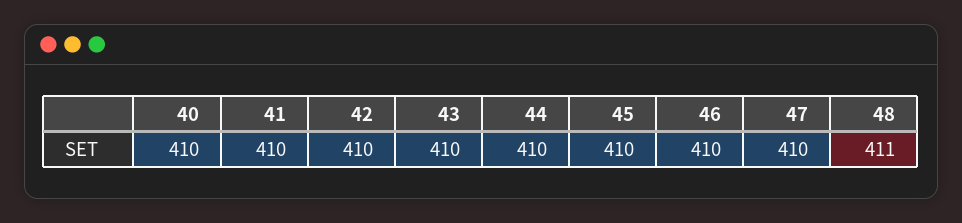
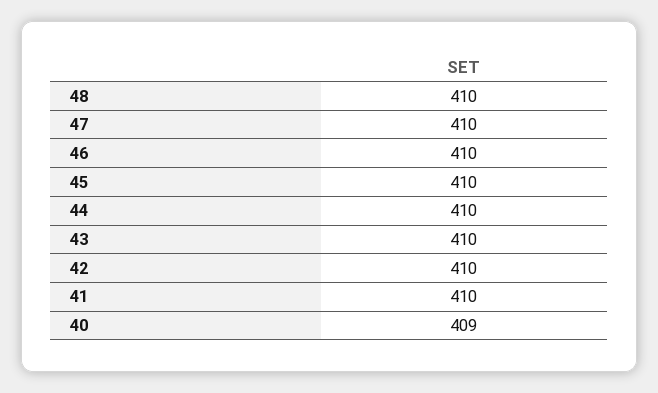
40: 410 -> 409
48: 411 -> 410

